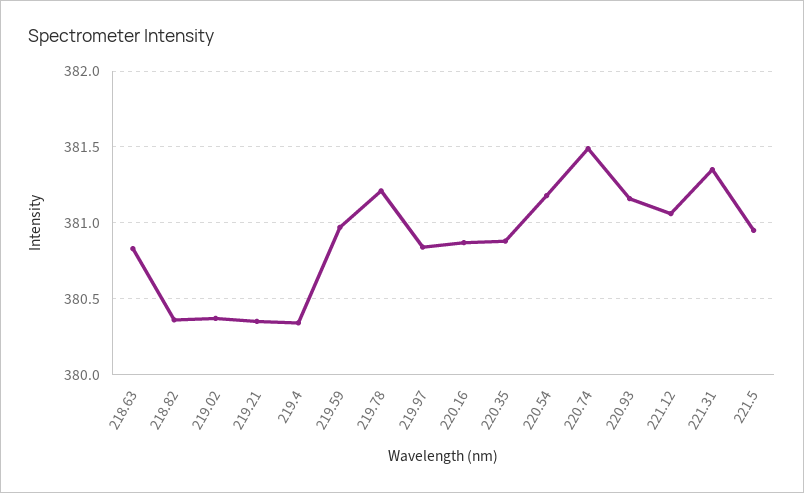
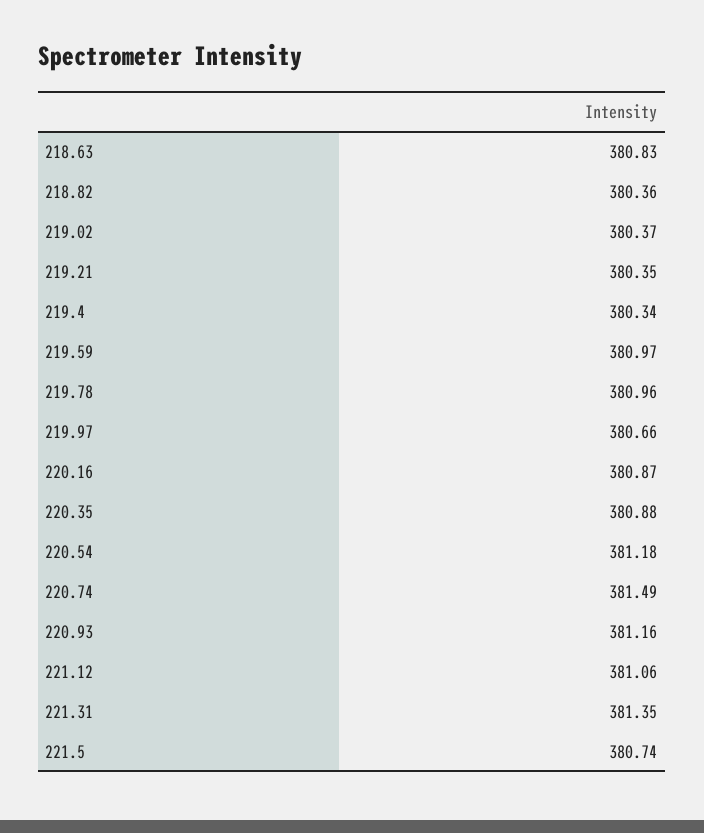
219.78: 381.2 -> 380.96
219.97: 380.85 -> 380.66
221.5: 380.95 -> 380.74

